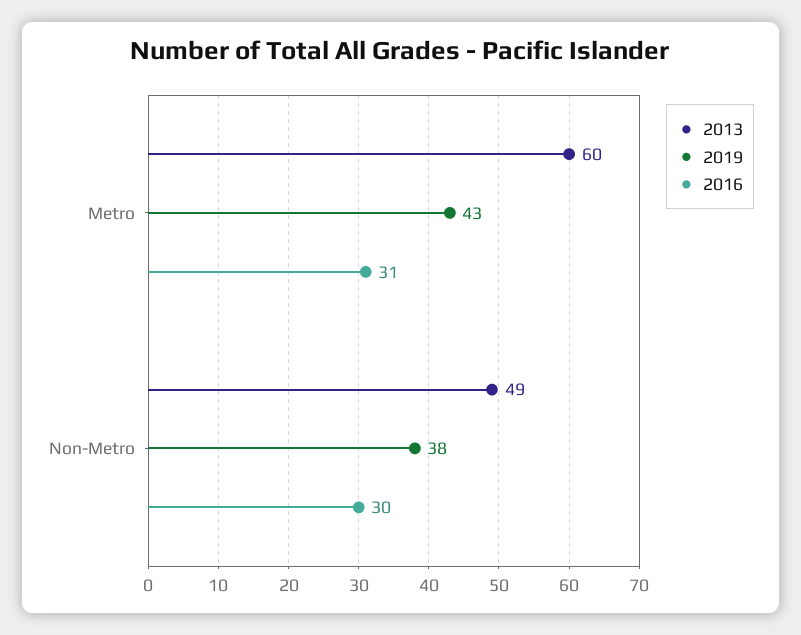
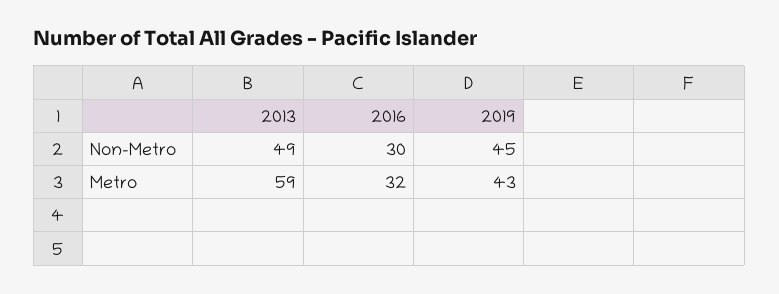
2013, Metro: 60 -> 59
2016, Metro: 31 -> 32
2019, Non-Metro: 38 -> 45

